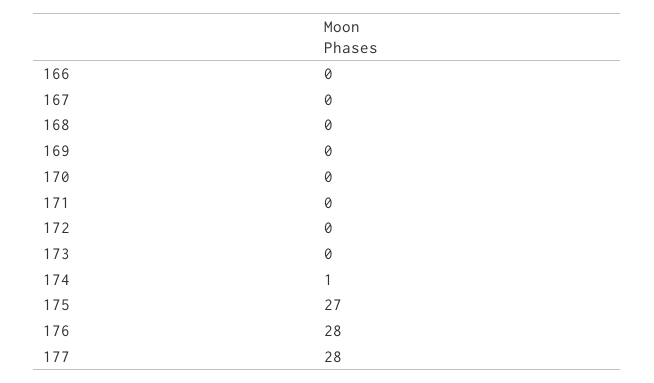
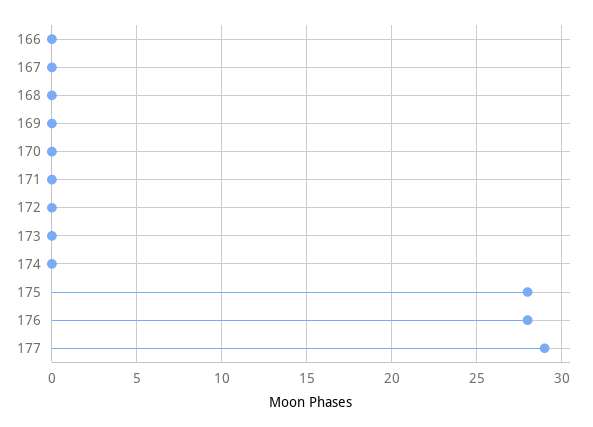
174: 1 -> 0
175: 27 -> 28
177: 28 -> 29

